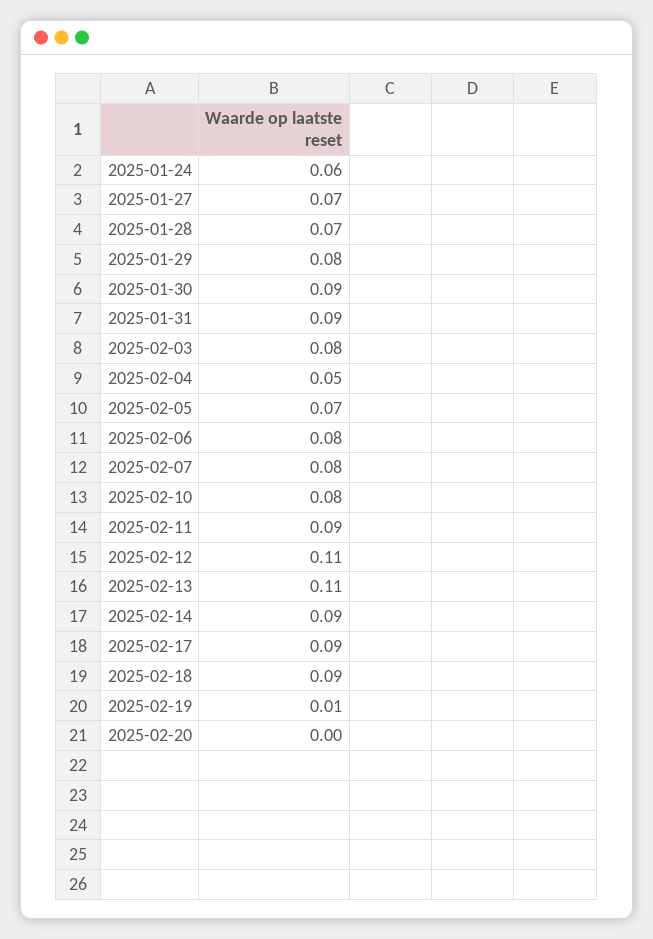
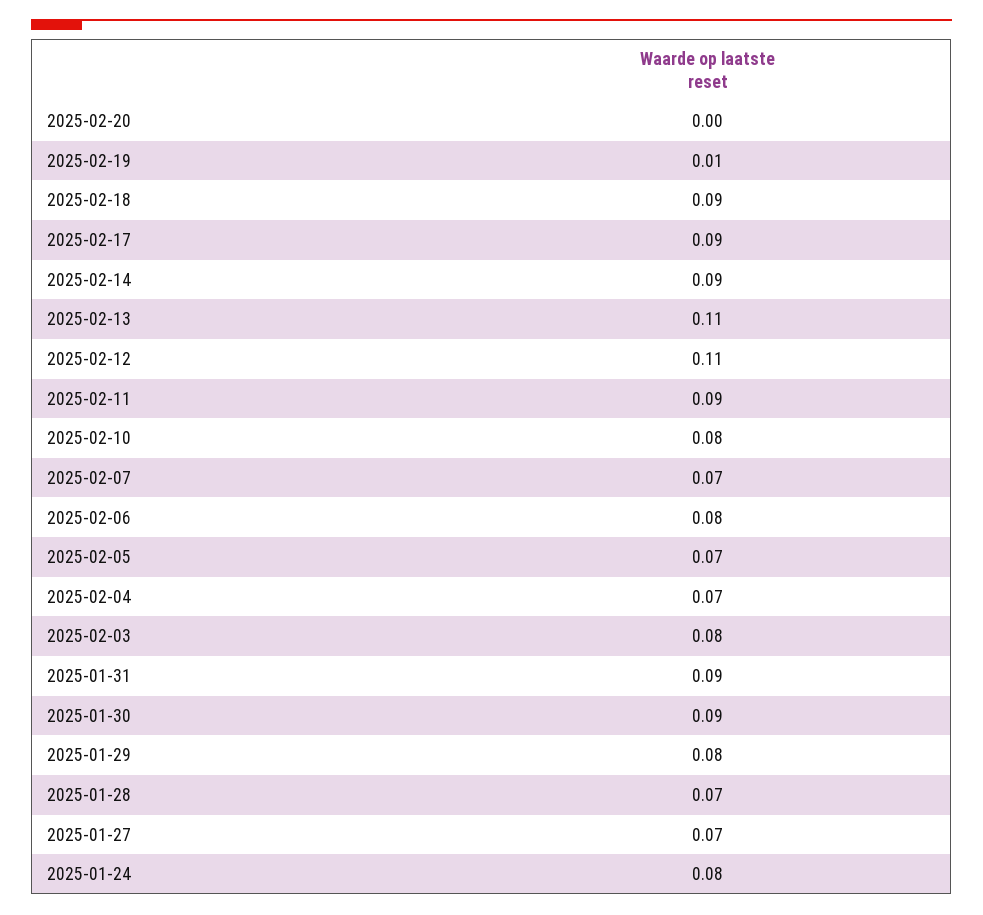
2025-01-24: 0.06 -> 0.08
2025-02-04: 0.05 -> 0.07
2025-02-07: 0.08 -> 0.07

